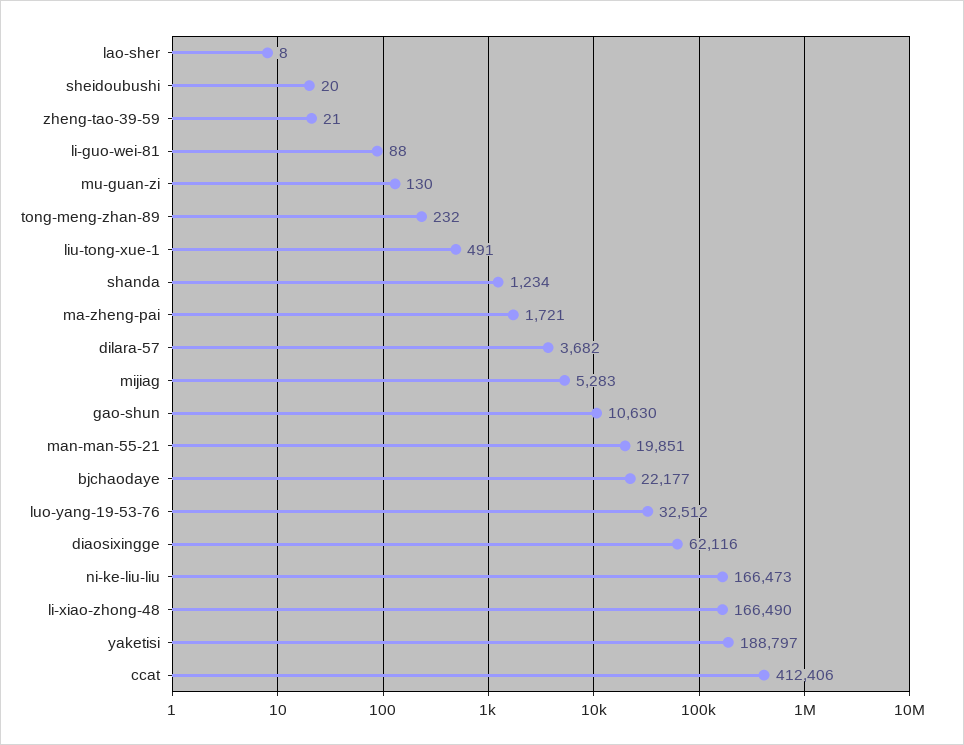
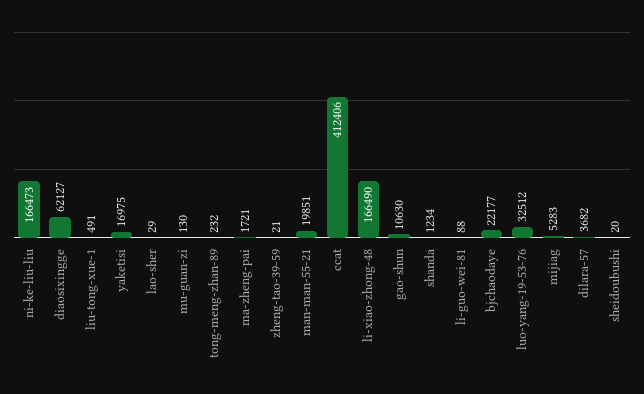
lao-sher: 8 -> 29
diaosixingge: 62116 -> 62127
yaketisi: 188797 -> 16975

